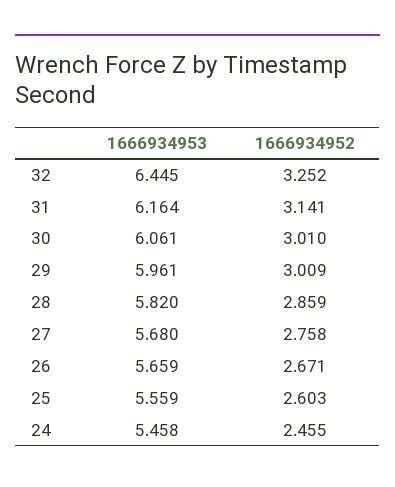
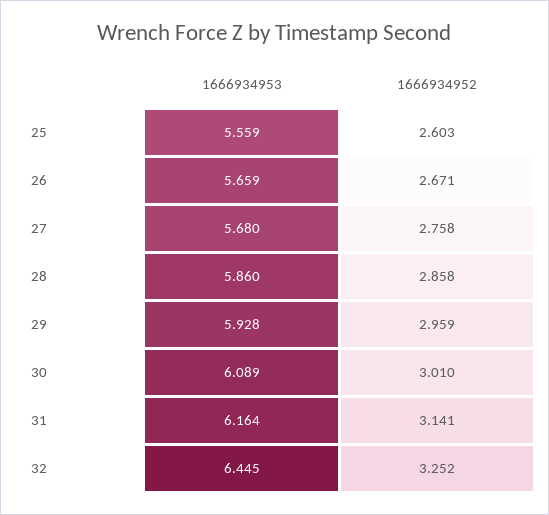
1666934953, 30: 6.061 -> 6.089
1666934953, 29: 5.961 -> 5.928
1666934952, 29: 3.009 -> 2.959
1666934953, 28: 5.82 -> 5.86
1666934952, 28: 2.859 -> 2.858
1666934953, 24: 5.458 -> none
1666934952, 24: 2.455 -> none

